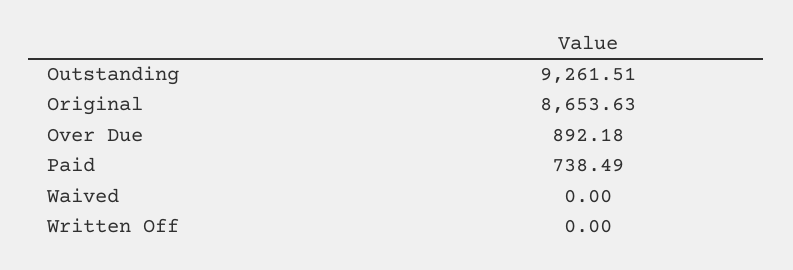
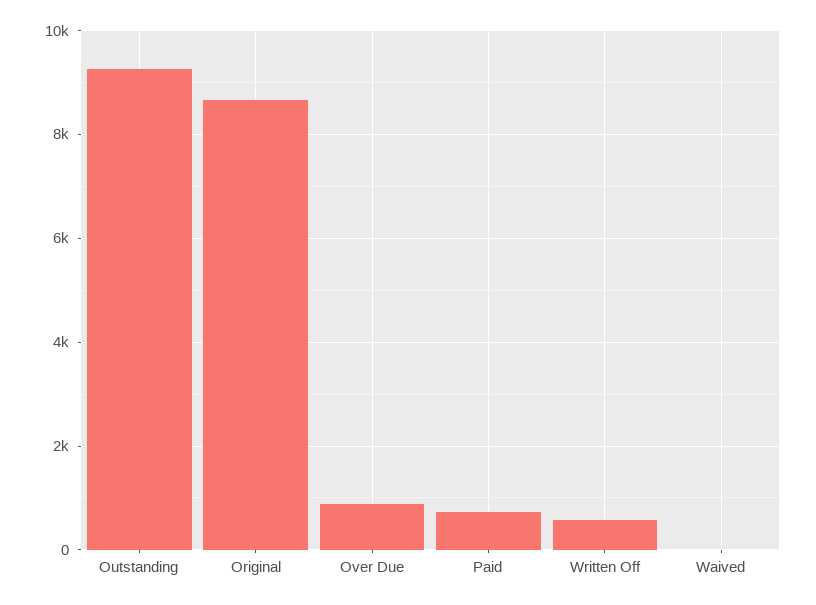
Written Off: 0 -> 600

